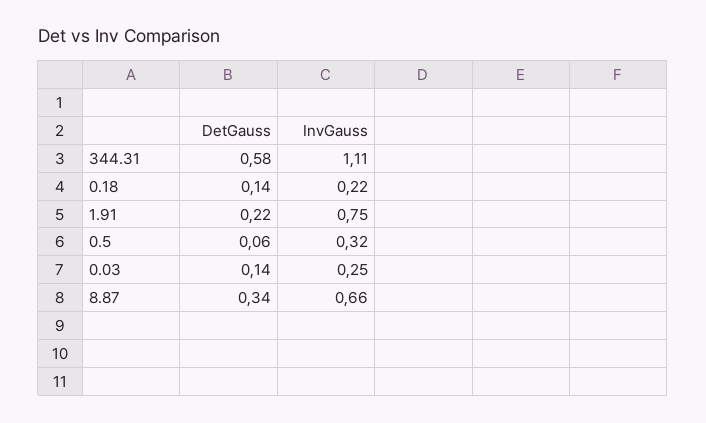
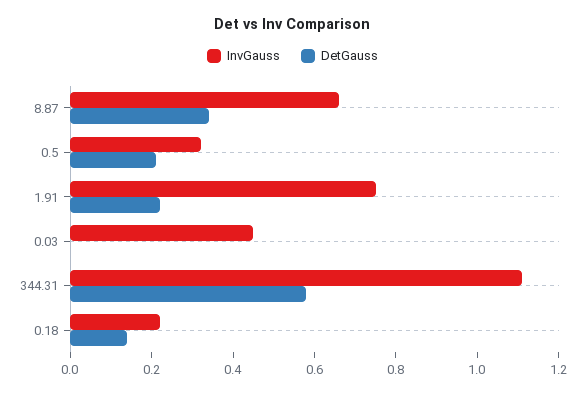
DetGauss, 0.5: 0.06 -> 0.2
DetGauss, 0.03: 0.14 -> 0
InvGauss, 0.03: 0.25 -> 0.45

